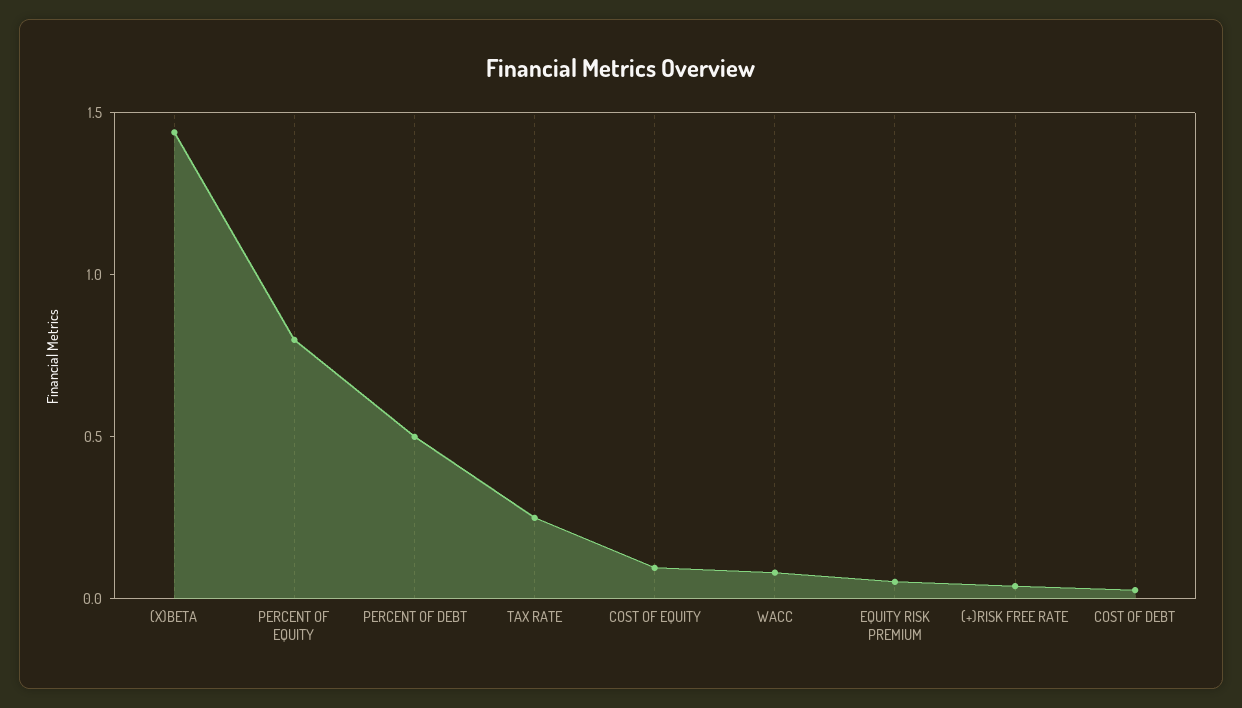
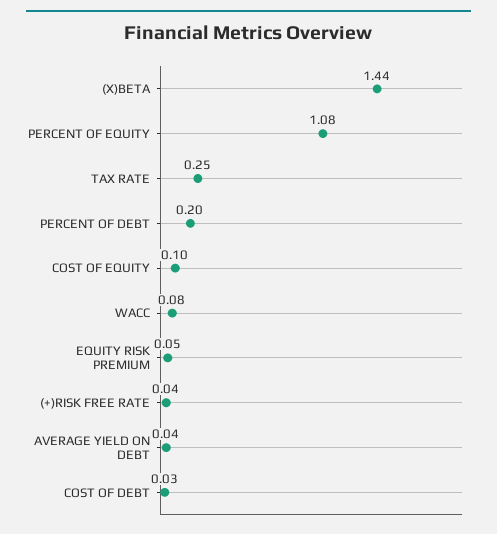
PERCENT OF EQUITY: 0.8 -> 1.08
PERCENT OF DEBT: 0.5 -> 0.2
AVERAGE YIELD ON DEBT: none -> 0.04

